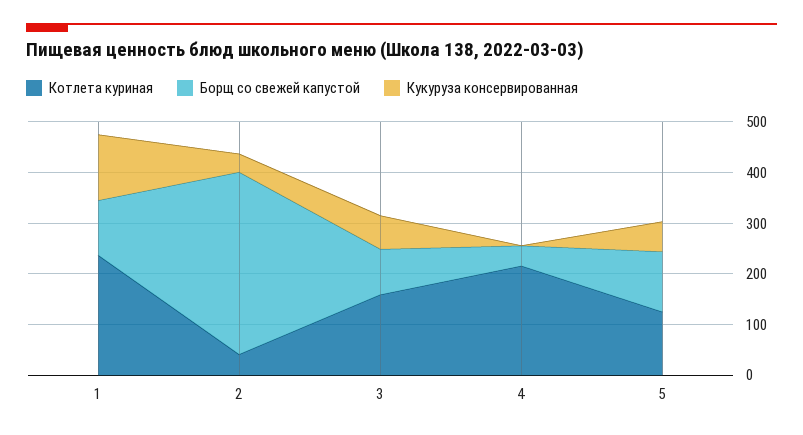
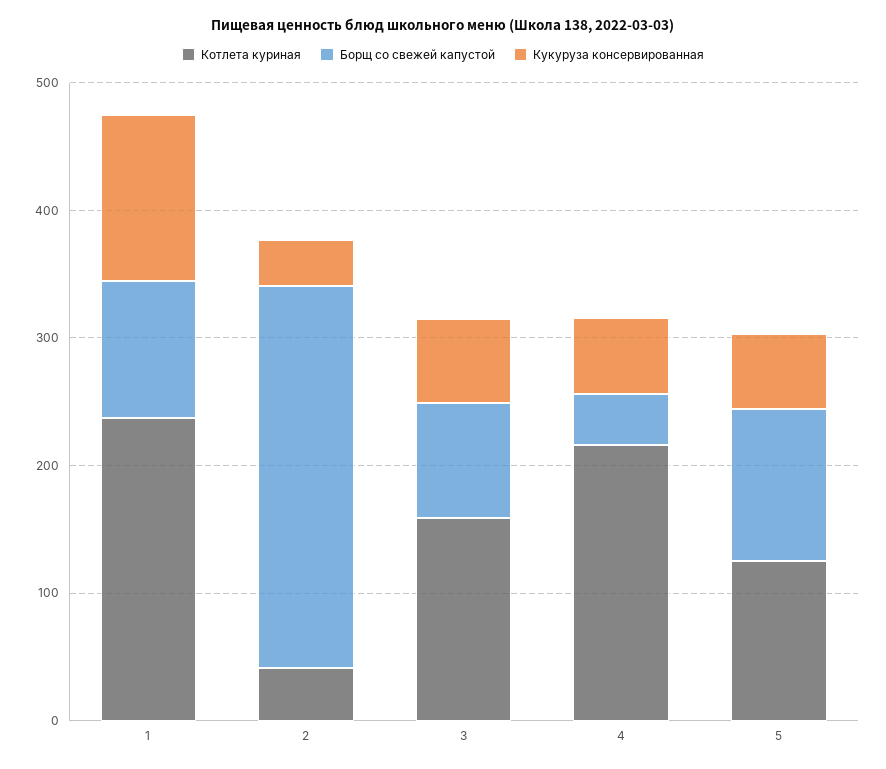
Борщ со свежей капустой, 2: 360 -> 300
Кукуруза консервированная, 4: 0 -> 60

